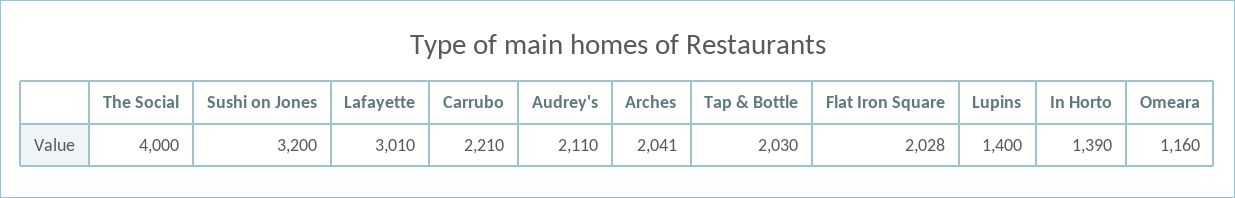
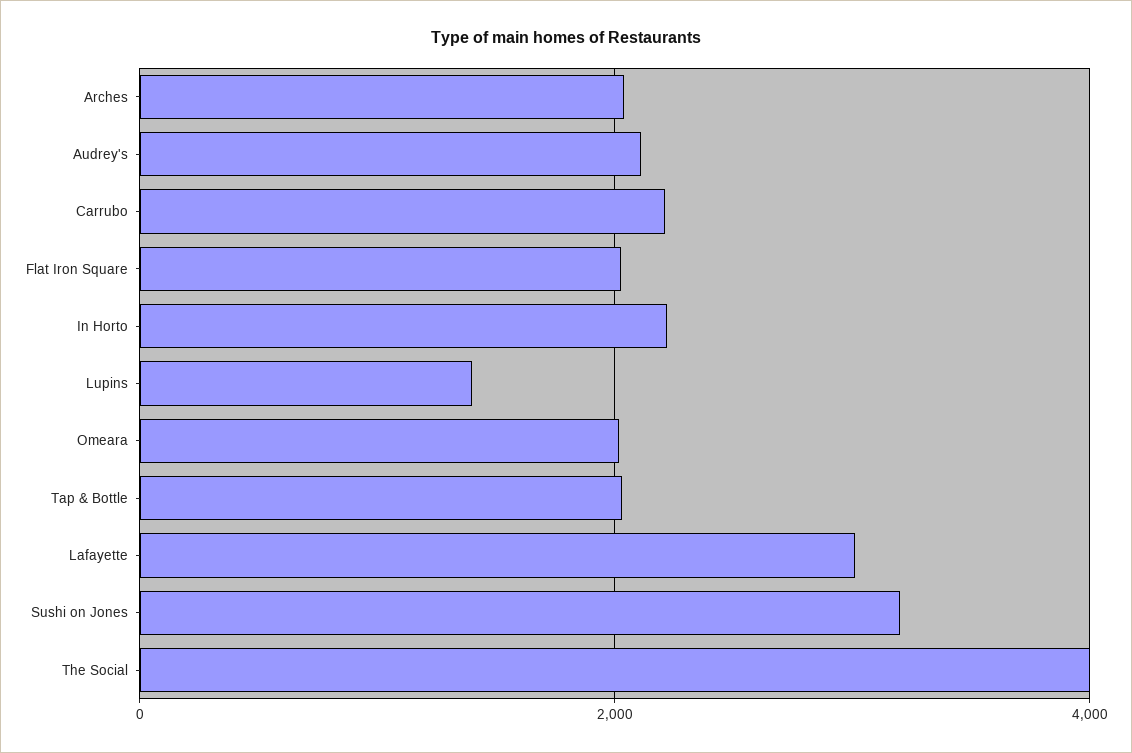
In Horto: 1390 -> 2200
Omeara: 1160 -> 2000

